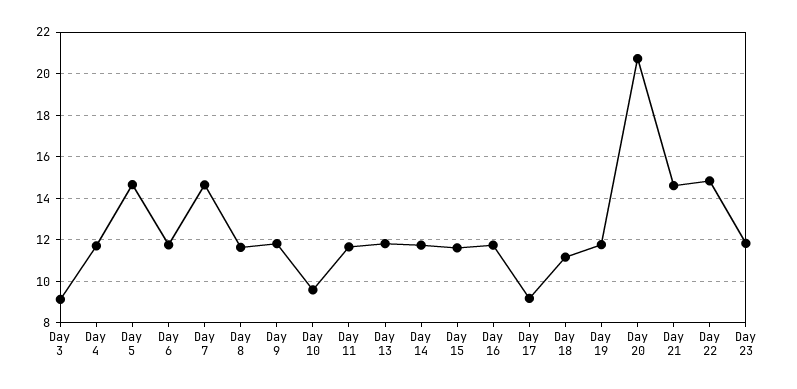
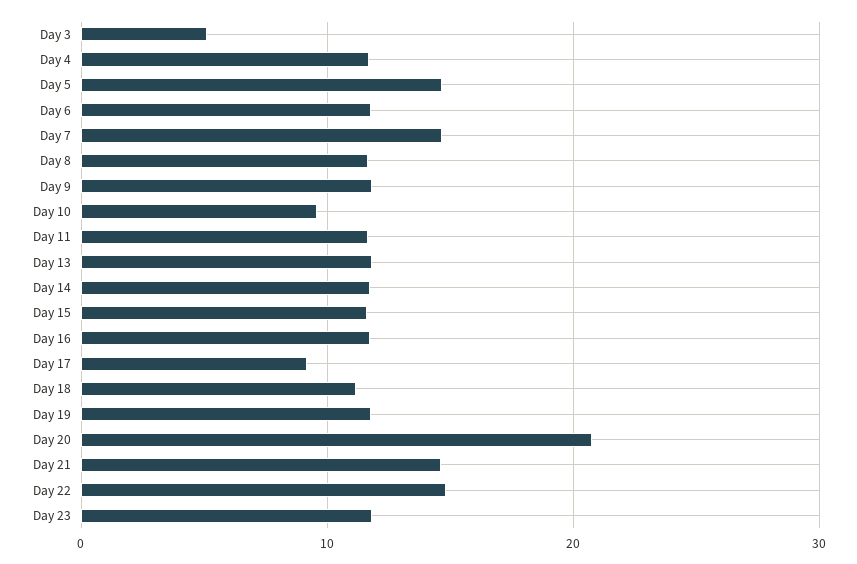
Day 3: 9 -> 5

